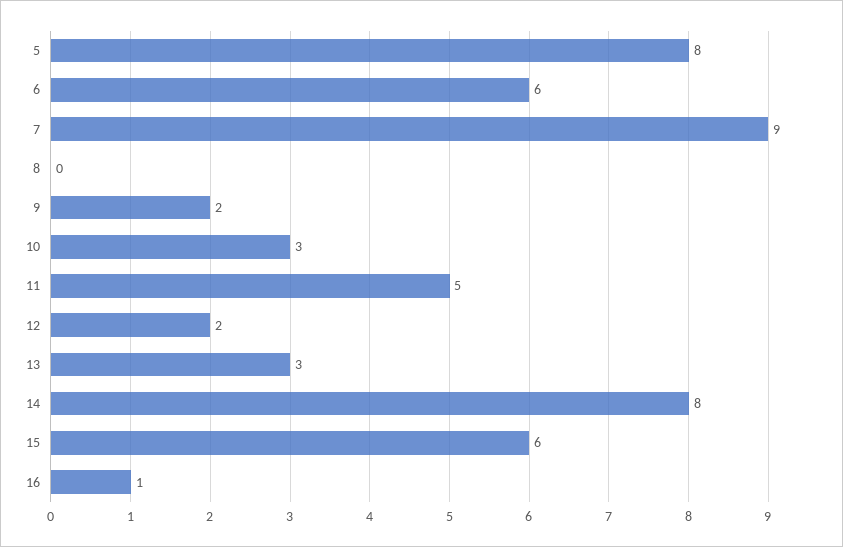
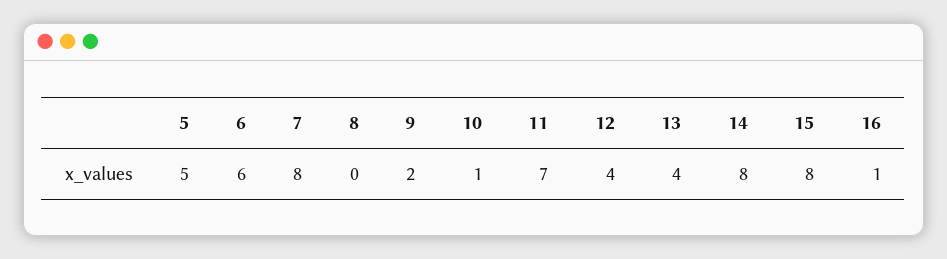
5: 8 -> 5
7: 9 -> 8
10: 3 -> 1
11: 5 -> 7
12: 2 -> 4
13: 3 -> 4
15: 6 -> 8

